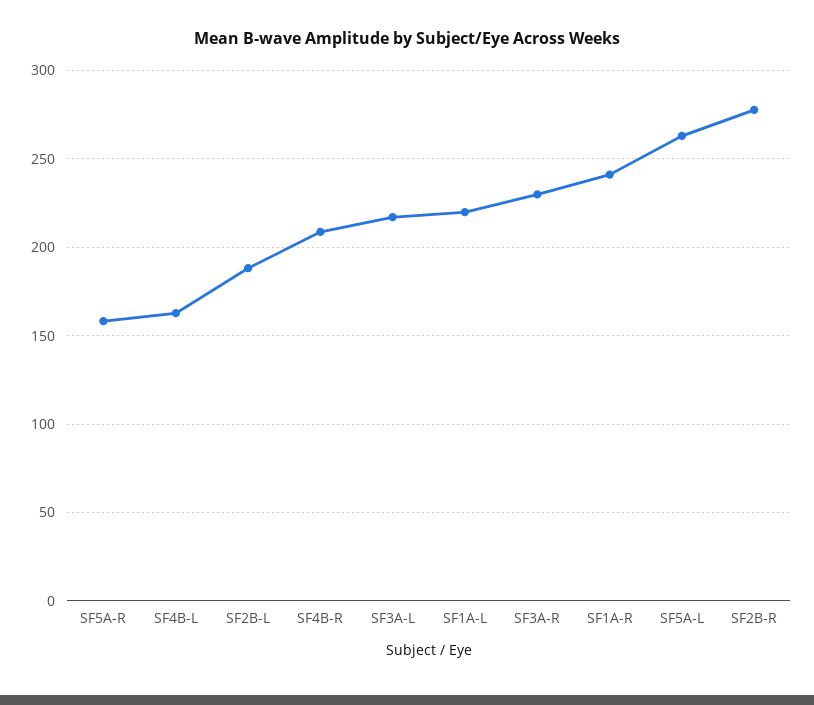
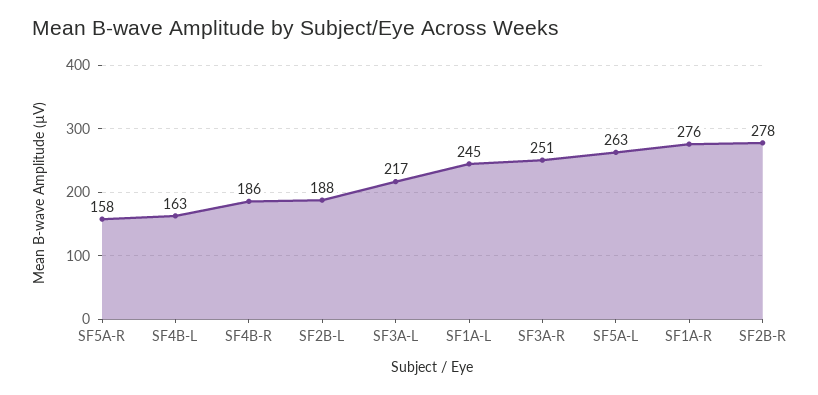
SF4B-R: 210 -> 186
SF1A-L: 220 -> 245
SF3A-R: 230 -> 251
SF1A-R: 240 -> 276

